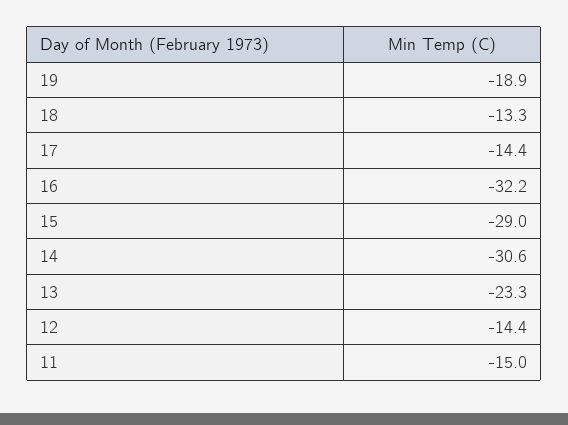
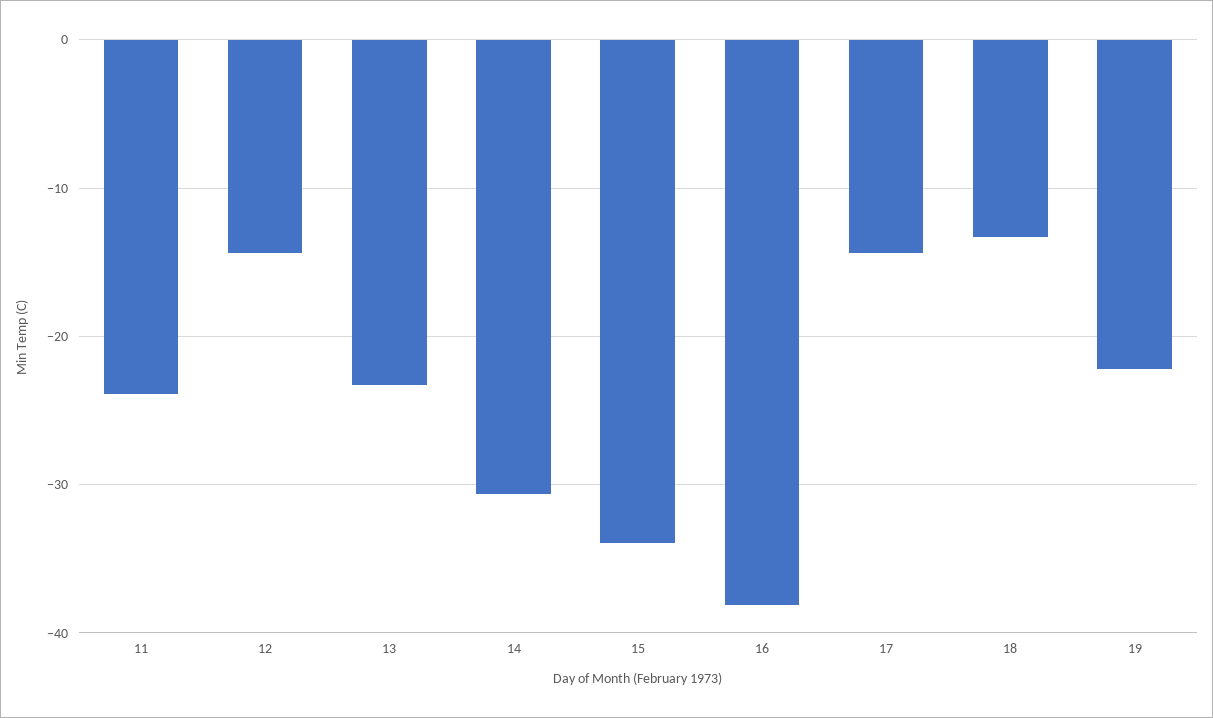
19: -18.9 -> -22
16: -32.2 -> -38
15: -29 -> -34
11: -15 -> -24

